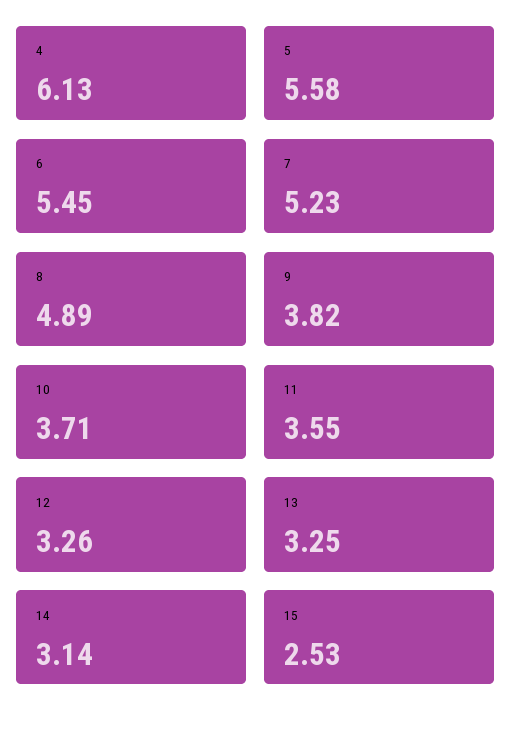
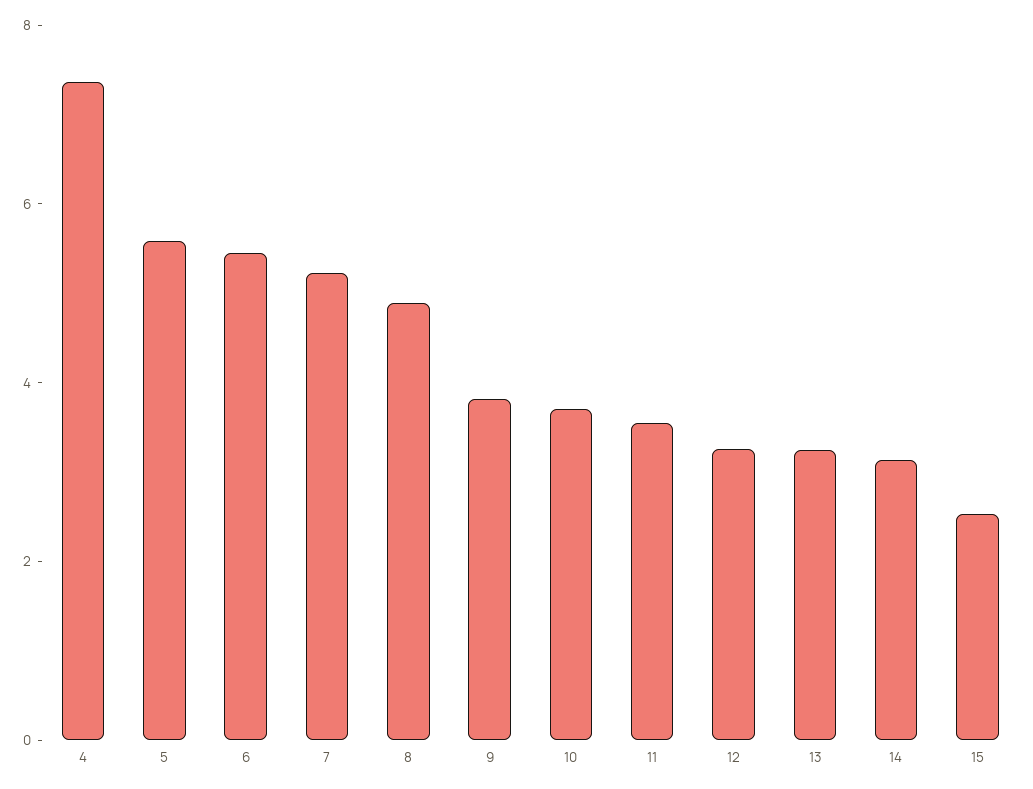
4: 6.13 -> 7.5

